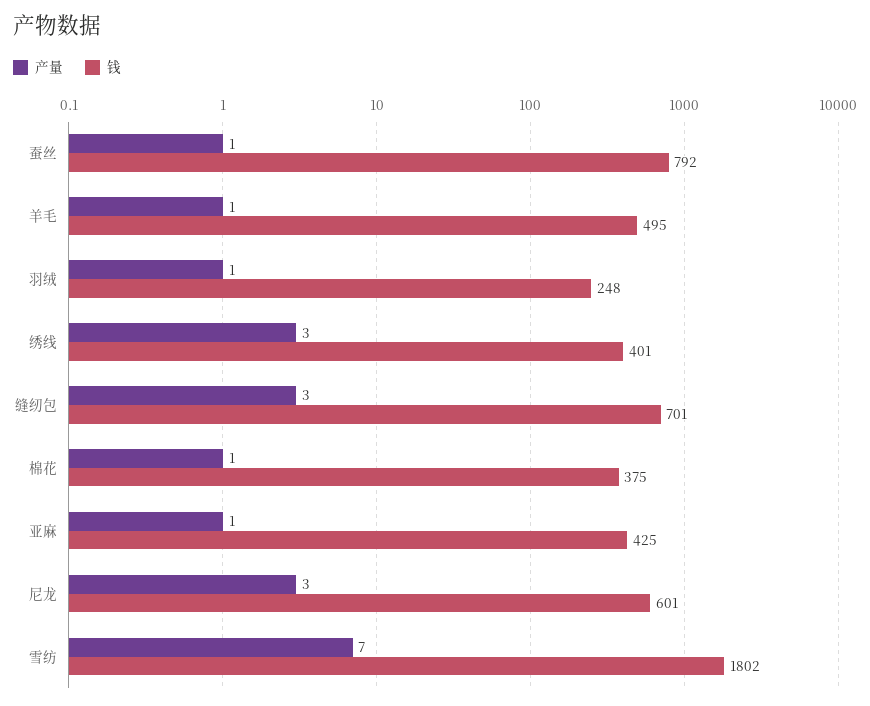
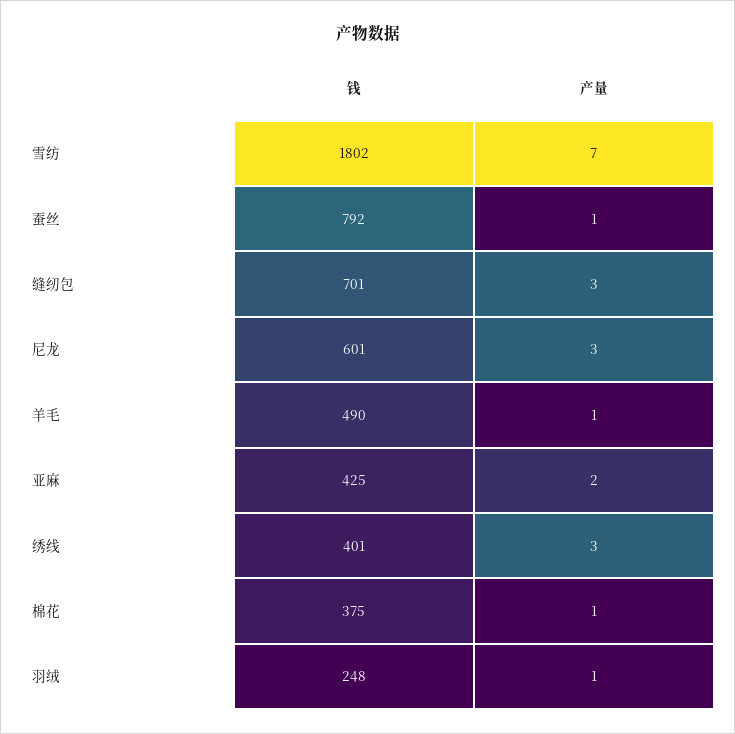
钱, 羊毛: 495 -> 490
产量, 亚麻: 1 -> 2

